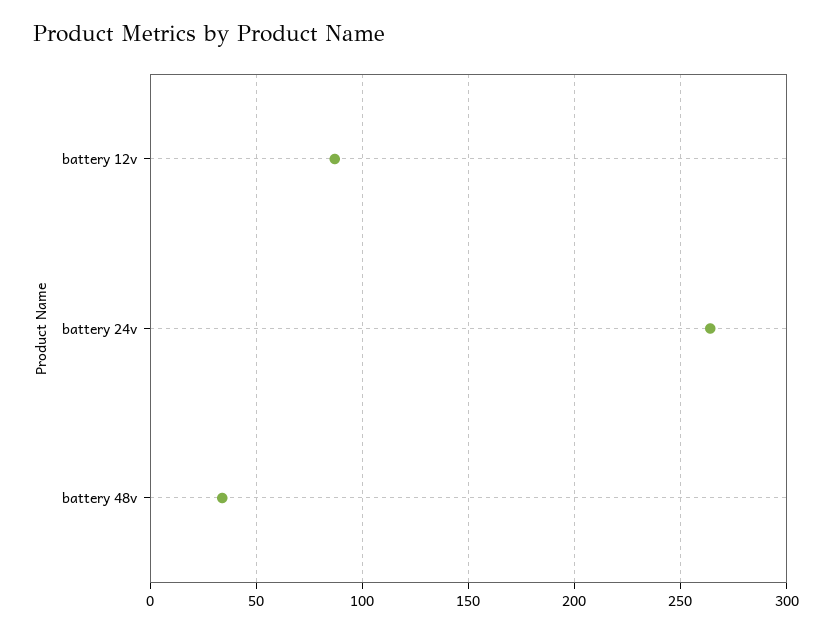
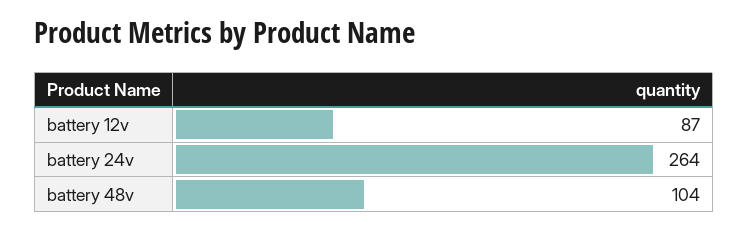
battery 48v: 35 -> 104

